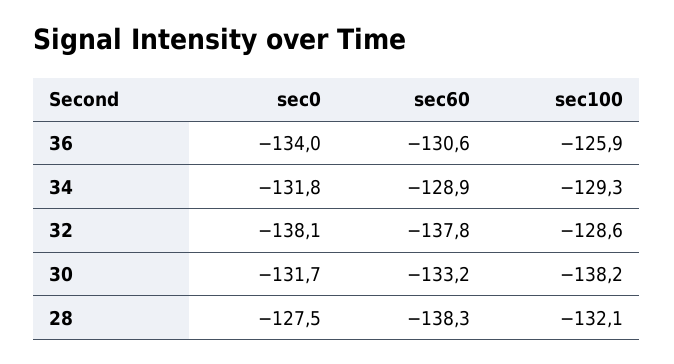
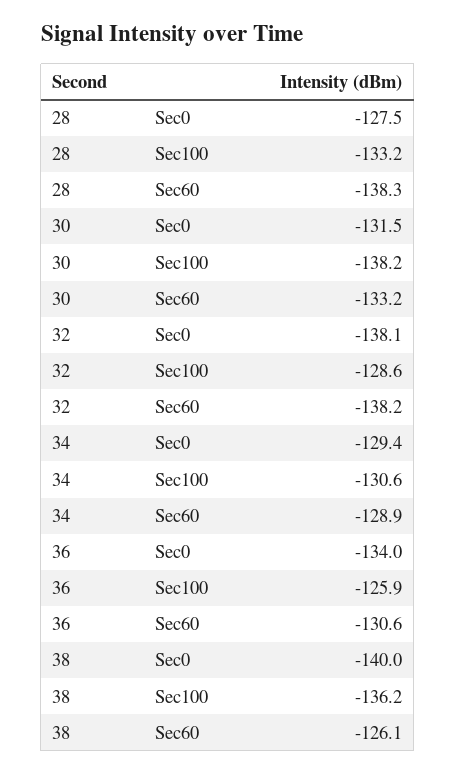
sec0, 34: -131.8 -> -129.4
sec100, 34: -129.3 -> -130.6
sec60, 32: -137.8 -> -138.2
sec0, 30: -131.7 -> -131.5
sec100, 28: -132.1 -> -133.2
sec0, 38: none -> -140
sec100, 38: none -> -136.2
sec60, 38: none -> -126.1

